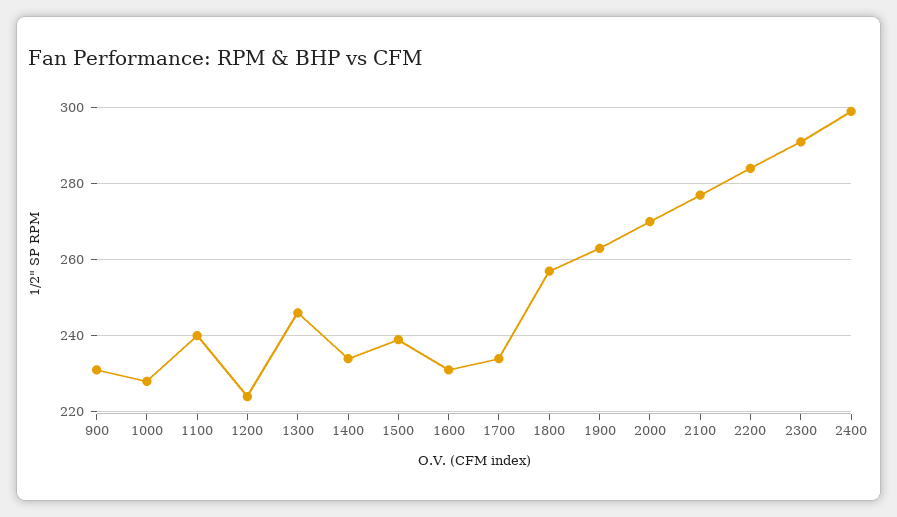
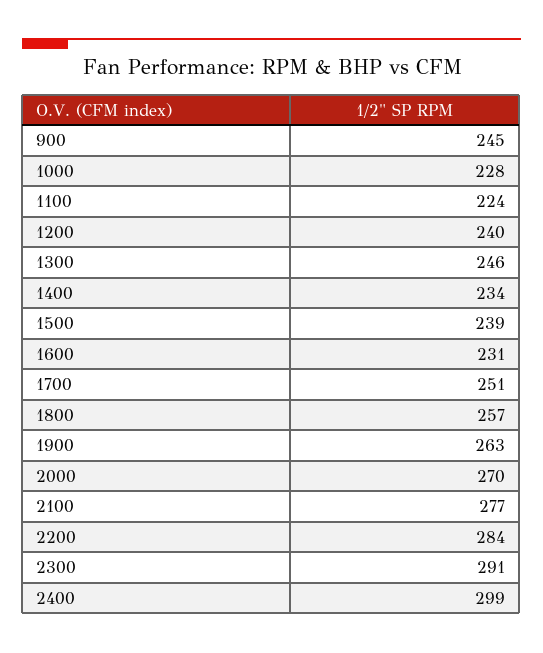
900: 230 -> 245
1100: 240 -> 224
1200: 225 -> 240
1700: 235 -> 251

